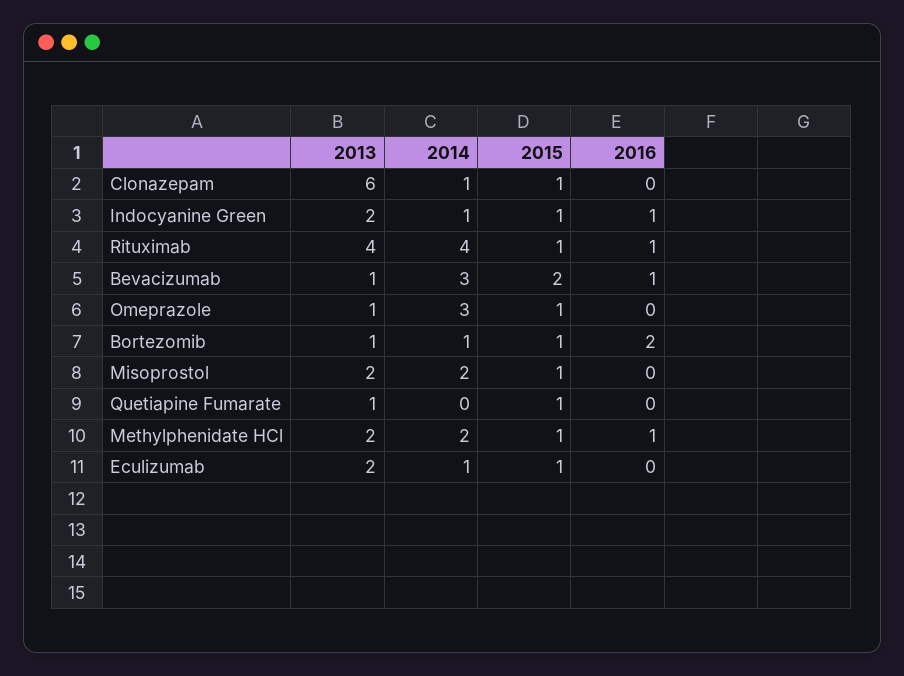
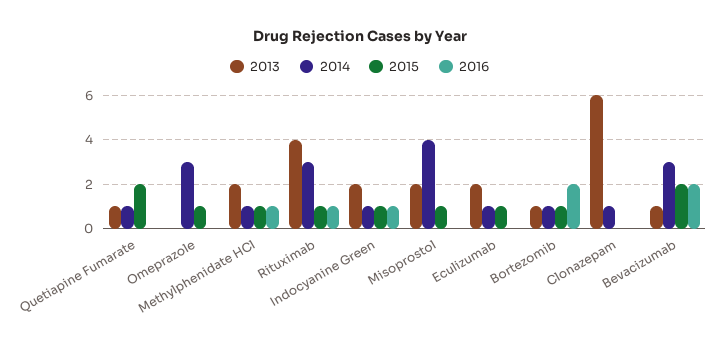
2015, Clonazepam: 1 -> 0
2014, Rituximab: 4 -> 3
2016, Bevacizumab: 1 -> 2
2013, Omeprazole: 1 -> 0
2014, Misoprostol: 2 -> 4
2014, Quetiapine Fumarate: 0 -> 1
2015, Quetiapine Fumarate: 1 -> 2
2014, Methylphenidate HCl: 2 -> 1

